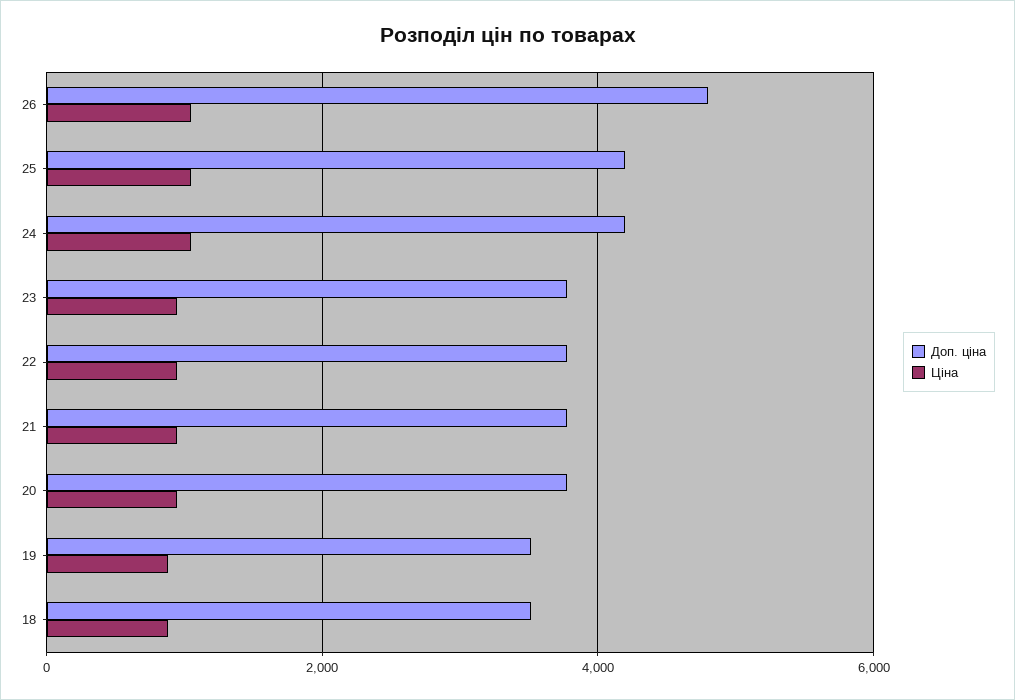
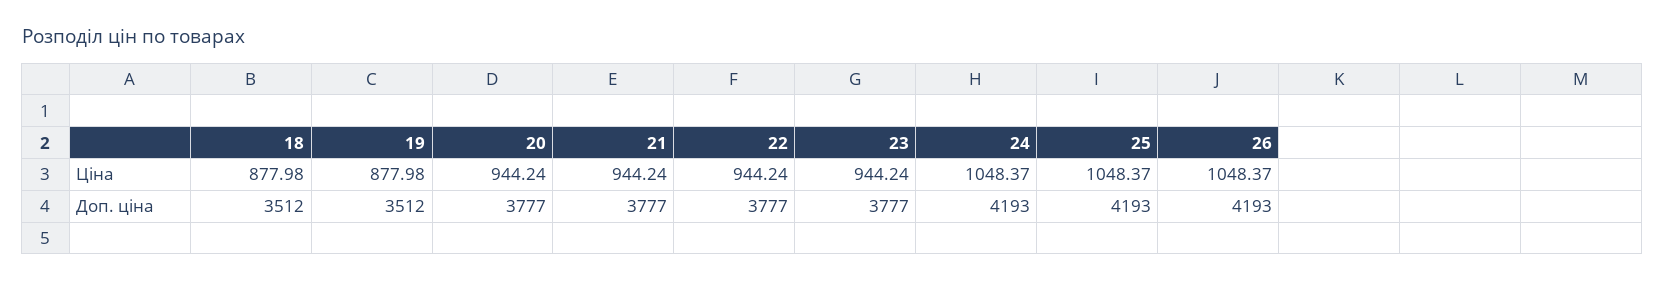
Доп. ціна, 26: 4800 -> 4193

